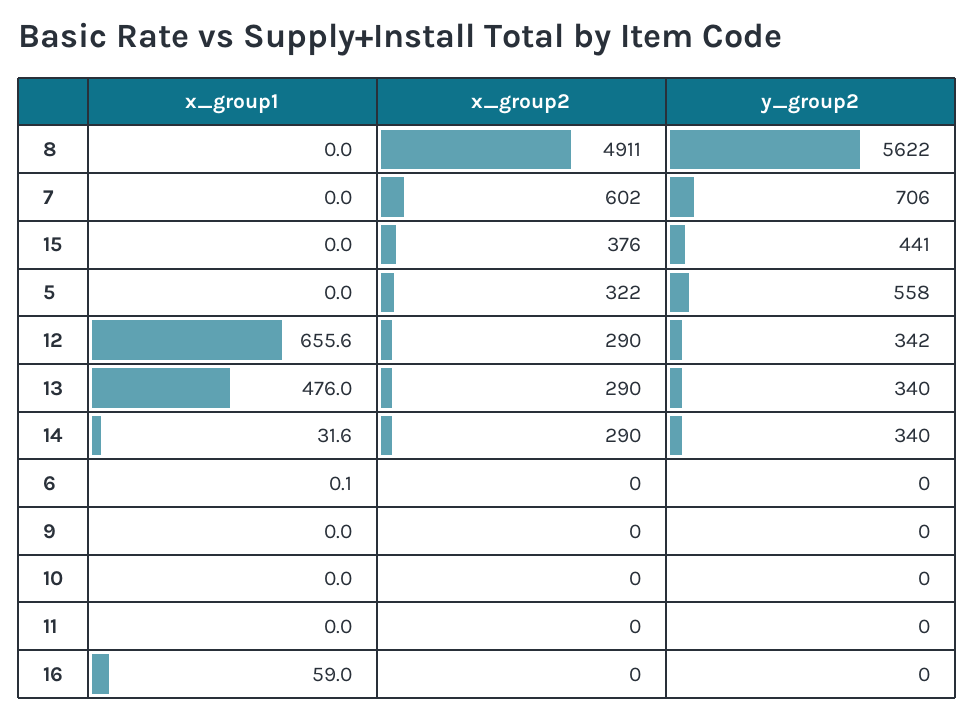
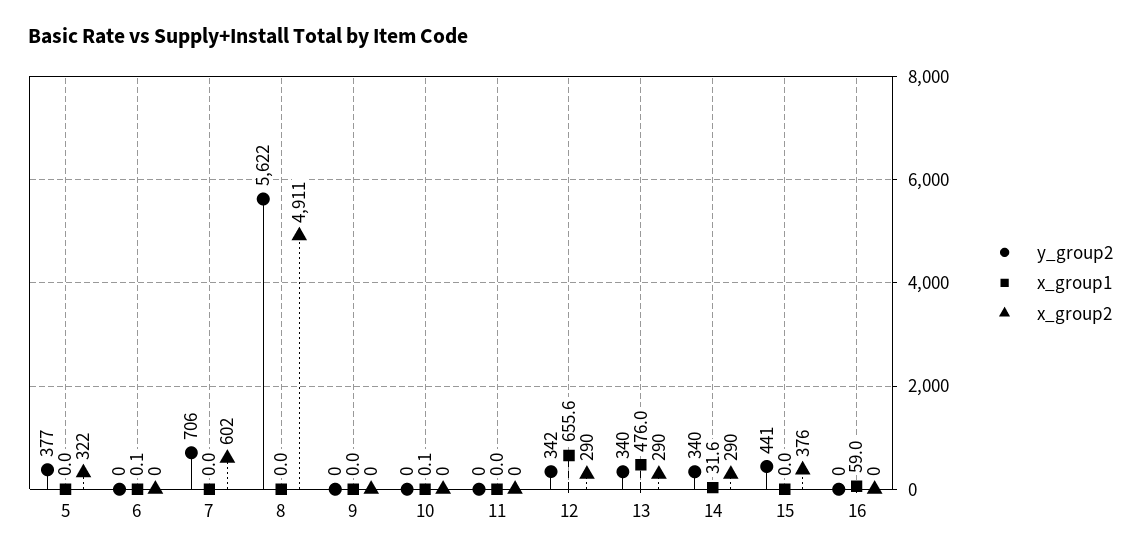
y_group2, 5: 558 -> 377
x_group1, 10: 0 -> 0.1

